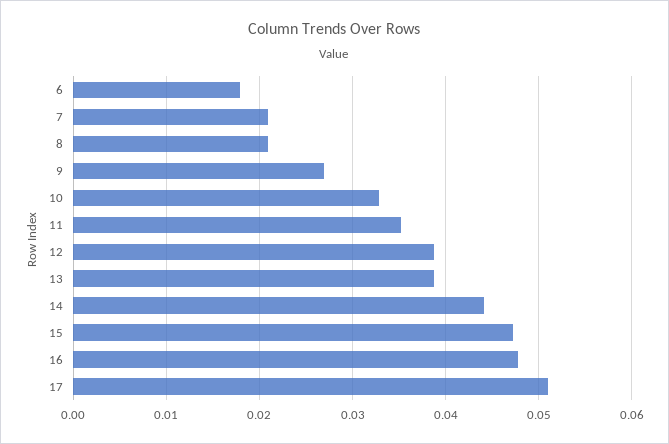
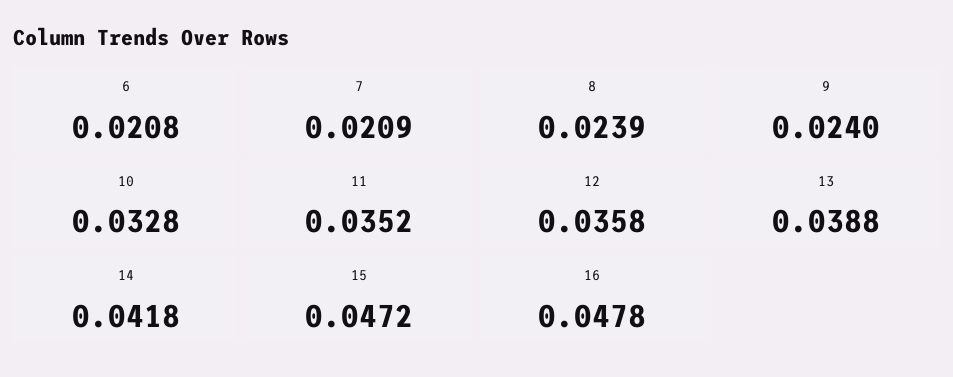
6: 0.018 -> 0.0208
8: 0.021 -> 0.0239
9: 0.027 -> 0.024
12: 0.039 -> 0.0358
14: 0.044 -> 0.0418
17: 0.051 -> none

